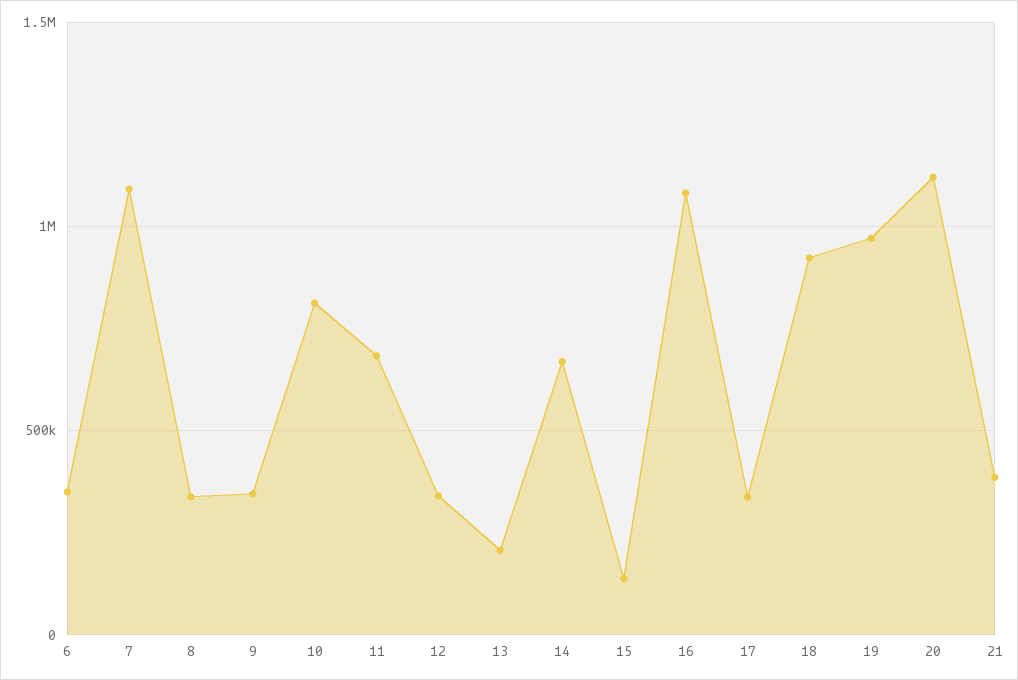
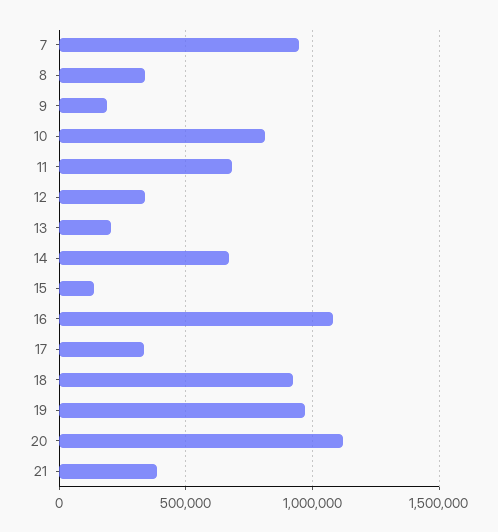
6: 350000 -> none
7: 1100000 -> 950000
9: 350000 -> 200000

